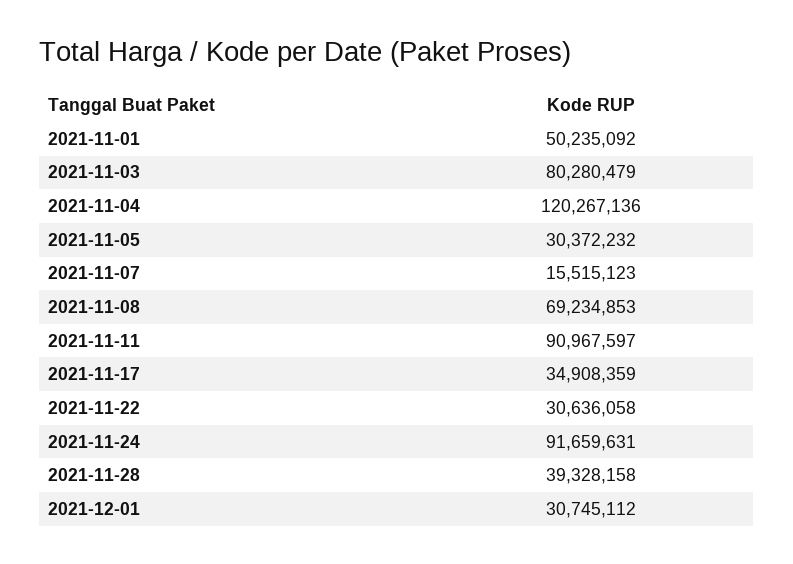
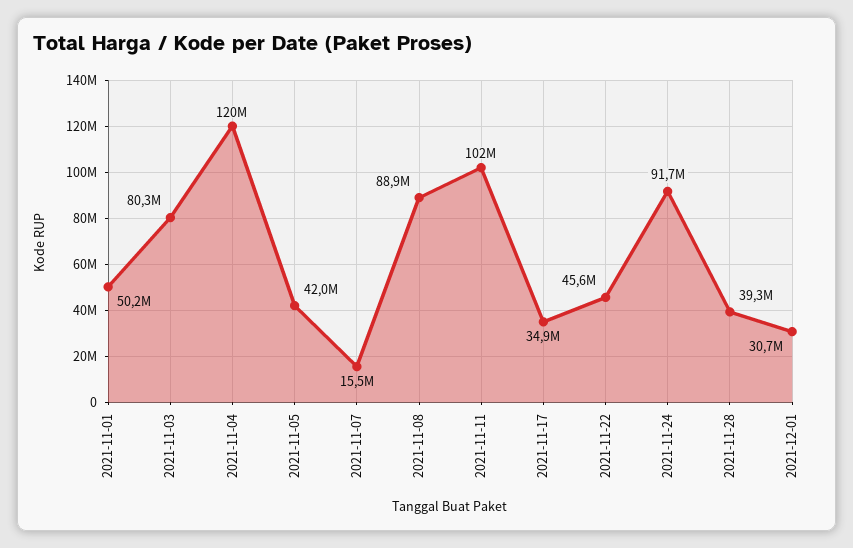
2021-11-05: 30372232 -> 42000000
2021-11-08: 69234853 -> 88900000
2021-11-11: 90967597 -> 102000000
2021-11-22: 30636058 -> 45600000

